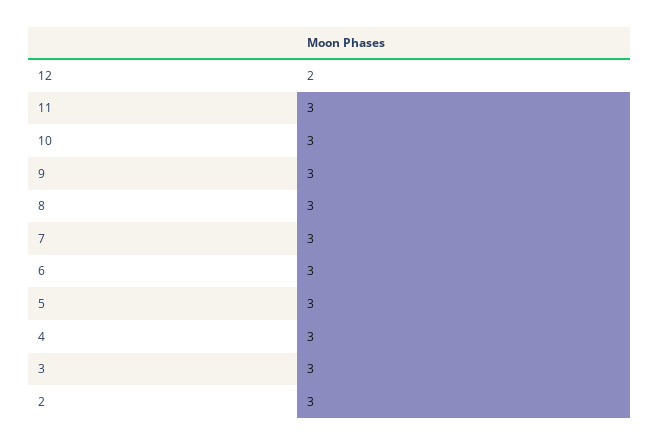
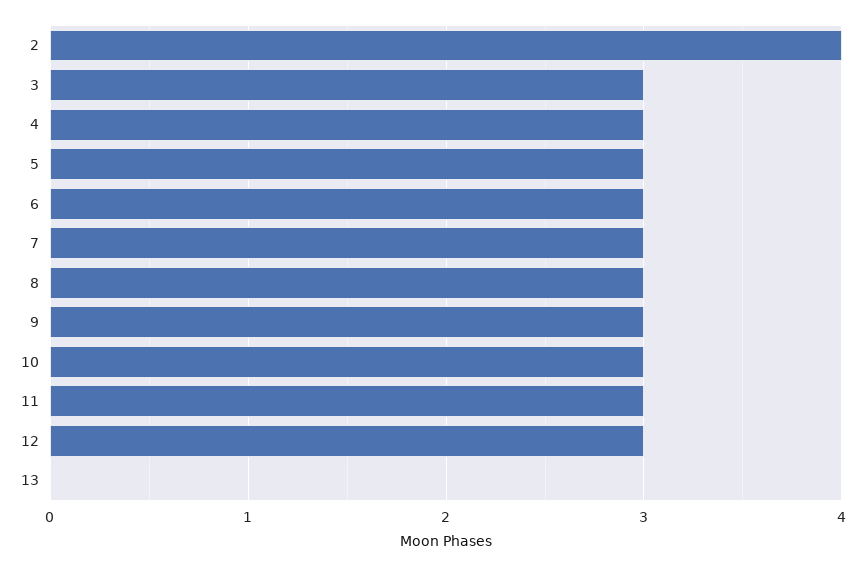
12: 2 -> 3
2: 3 -> 4
13: none -> 0

